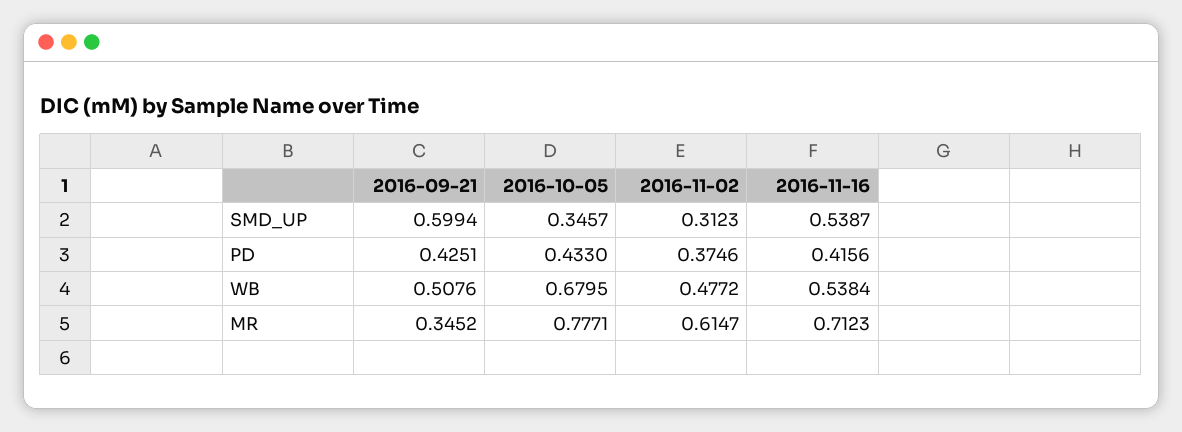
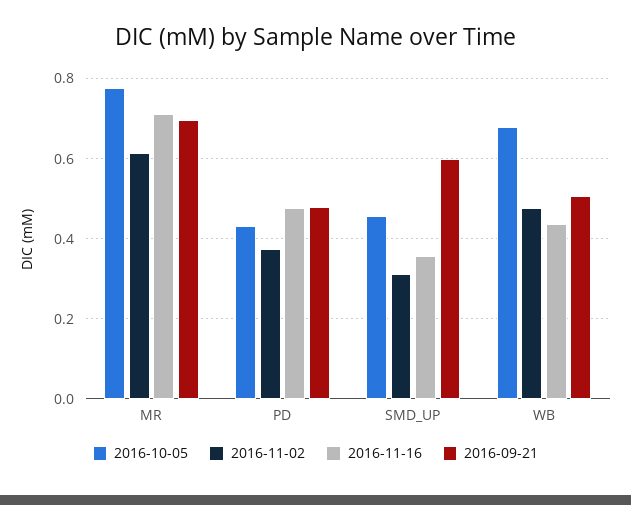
2016-10-05, SMD_UP: 0.3457 -> 0.46
2016-11-16, SMD_UP: 0.5387 -> 0.36
2016-09-21, PD: 0.4251 -> 0.48
2016-11-16, PD: 0.4156 -> 0.48
2016-11-16, WB: 0.5384 -> 0.44
2016-09-21, MR: 0.3452 -> 0.7

